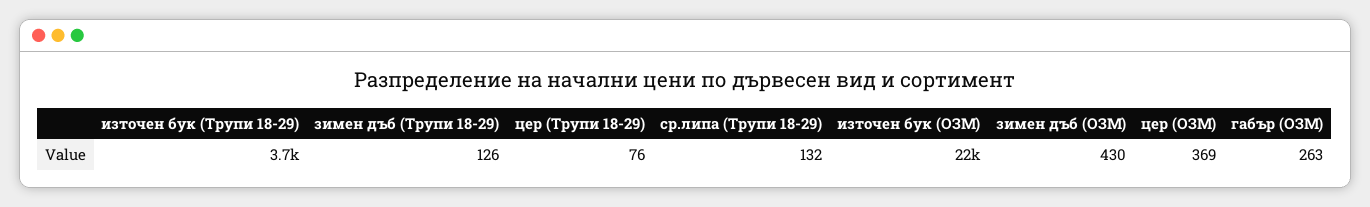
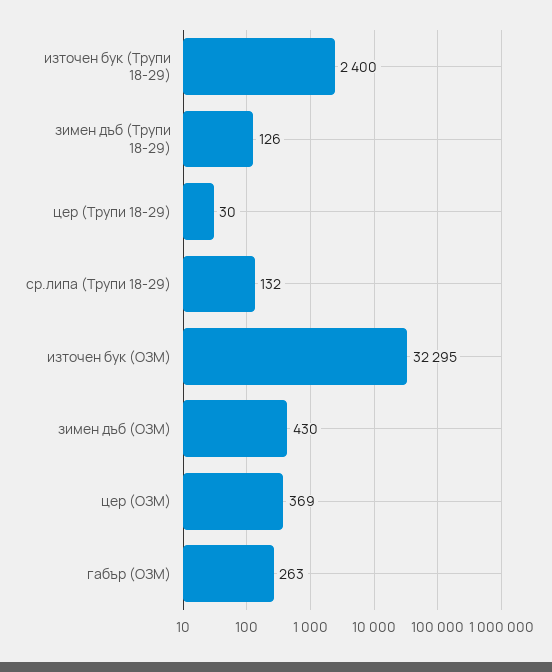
източен бук (Трупи 18-29): 3700 -> 2400
цер (Трупи 18-29): 76 -> 30
източен бук (ОЗМ): 22000 -> 32295

